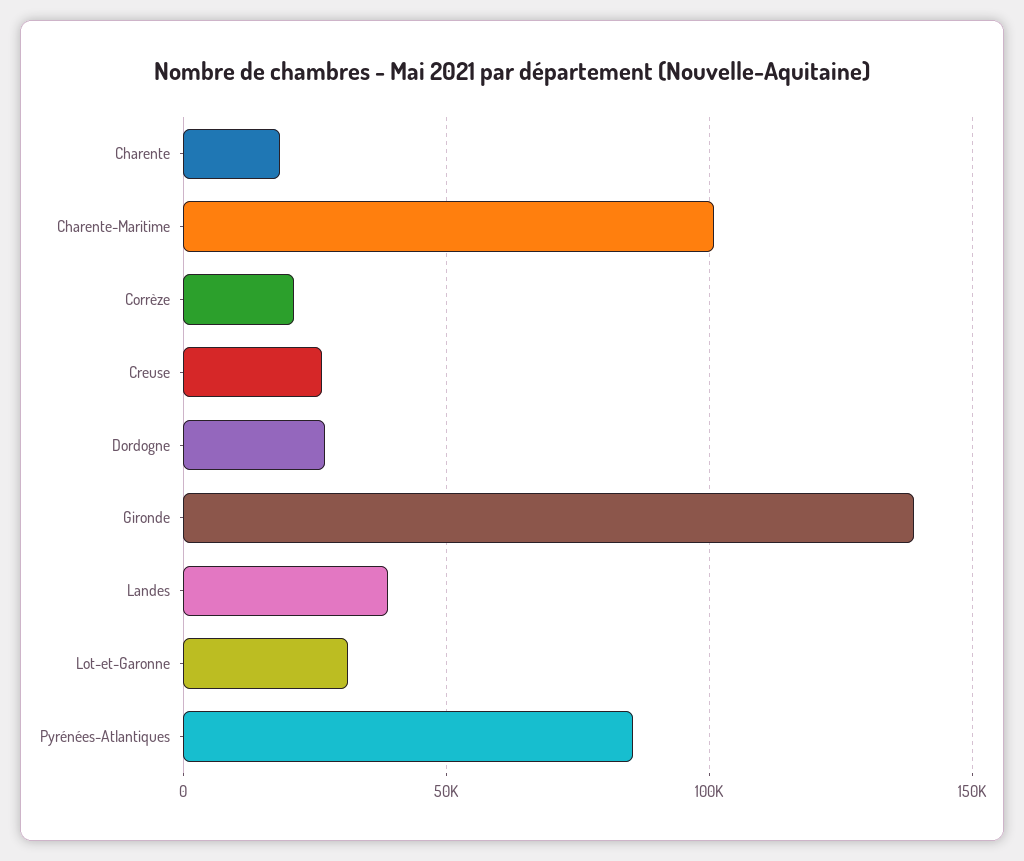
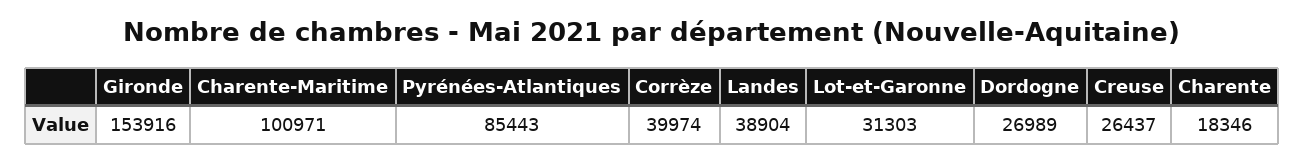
Corrèze: 20000 -> 39974
Gironde: 140000 -> 153916

